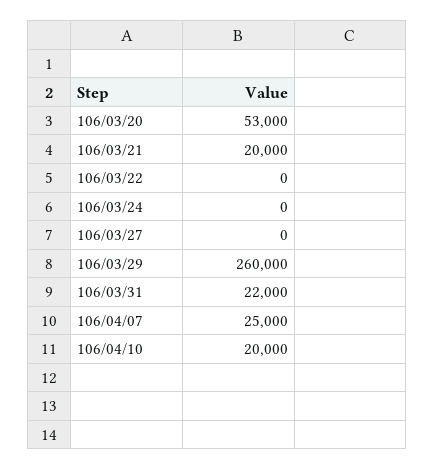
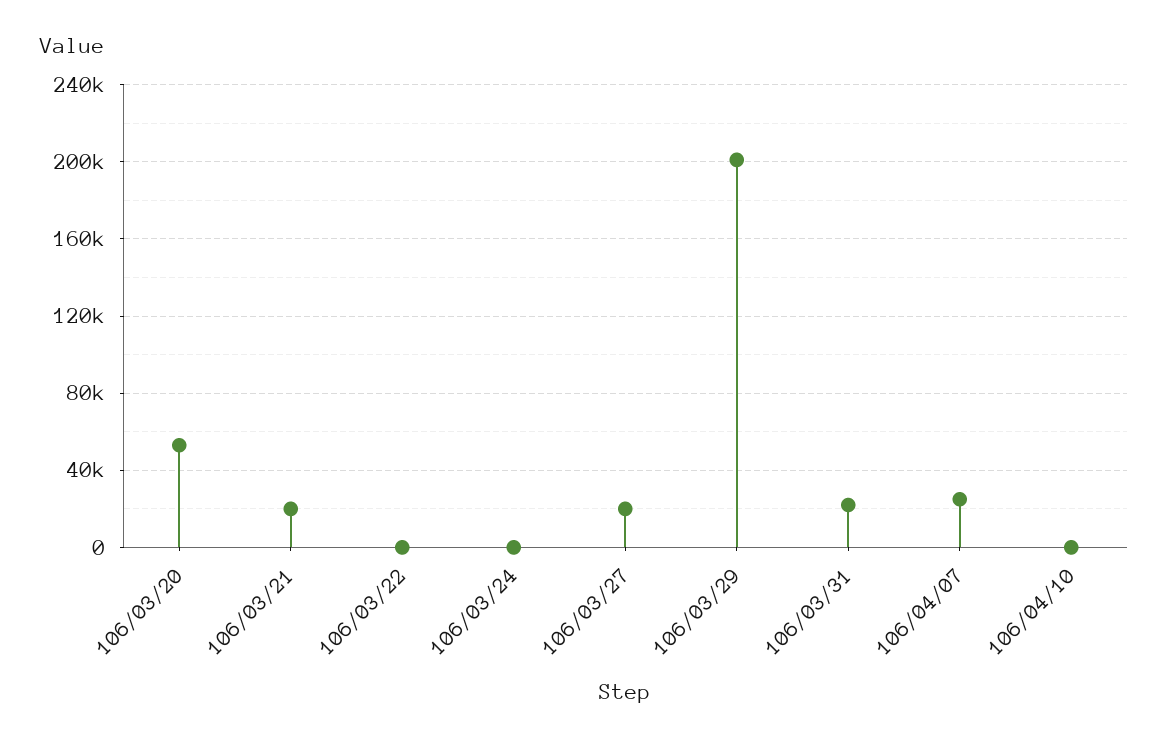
106/03/27: 0 -> 20000
106/03/29: 260000 -> 200000
106/04/10: 20000 -> 0

